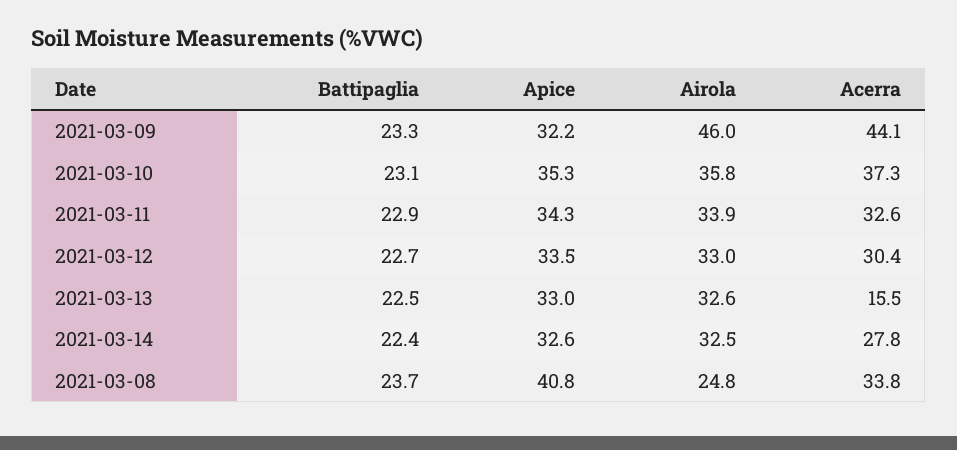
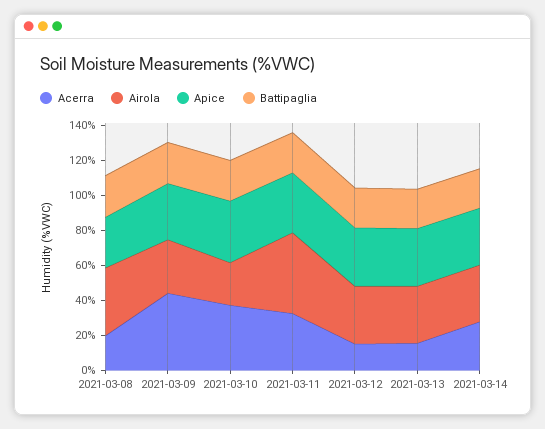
Airola, 2021-03-09: 46 -> 30
Airola, 2021-03-10: 35.8 -> 25
Airola, 2021-03-11: 33.9 -> 45
Acerra, 2021-03-12: 30.4 -> 15
Apice, 2021-03-08: 40.8 -> 30
Airola, 2021-03-08: 24.8 -> 40
Acerra, 2021-03-08: 33.8 -> 20

